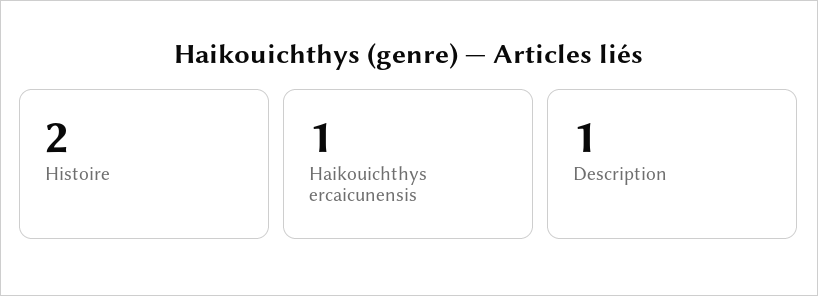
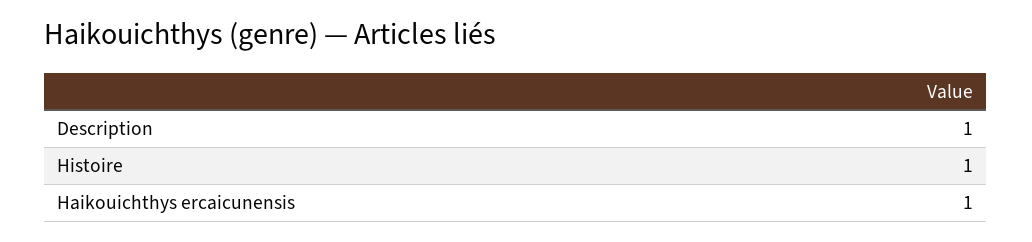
Histoire: 2 -> 1

